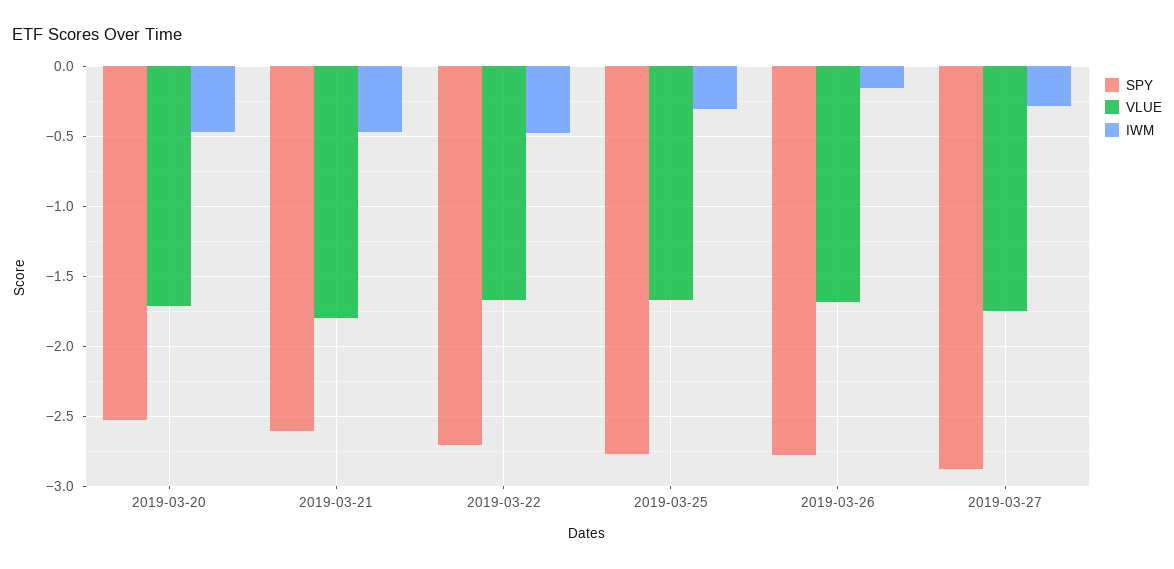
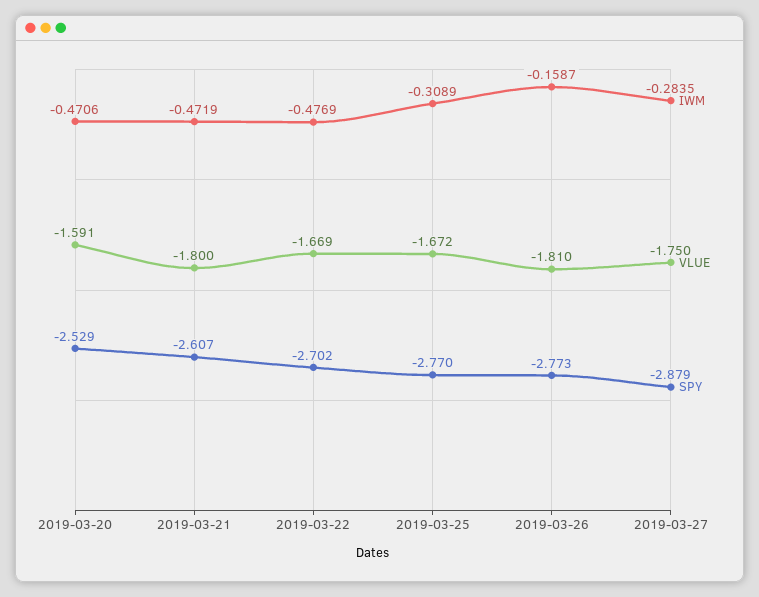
VLUE, 2019-03-20: -1.7 -> -1.591
VLUE, 2019-03-26: -1.7 -> -1.81

